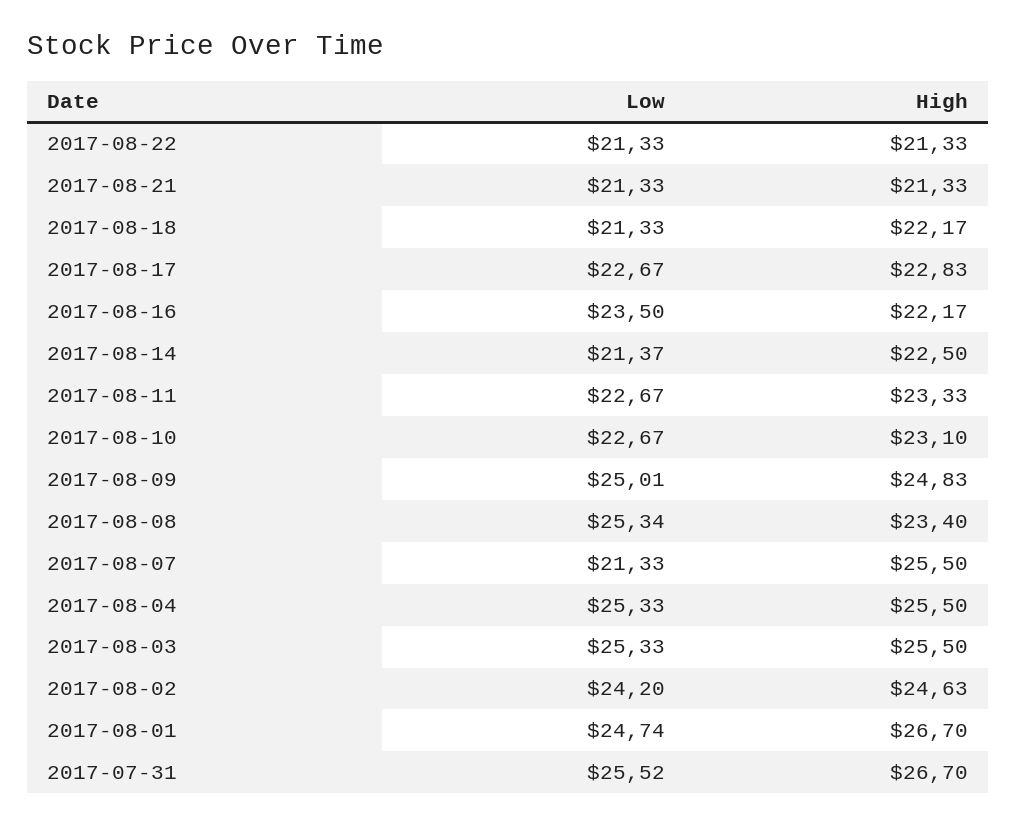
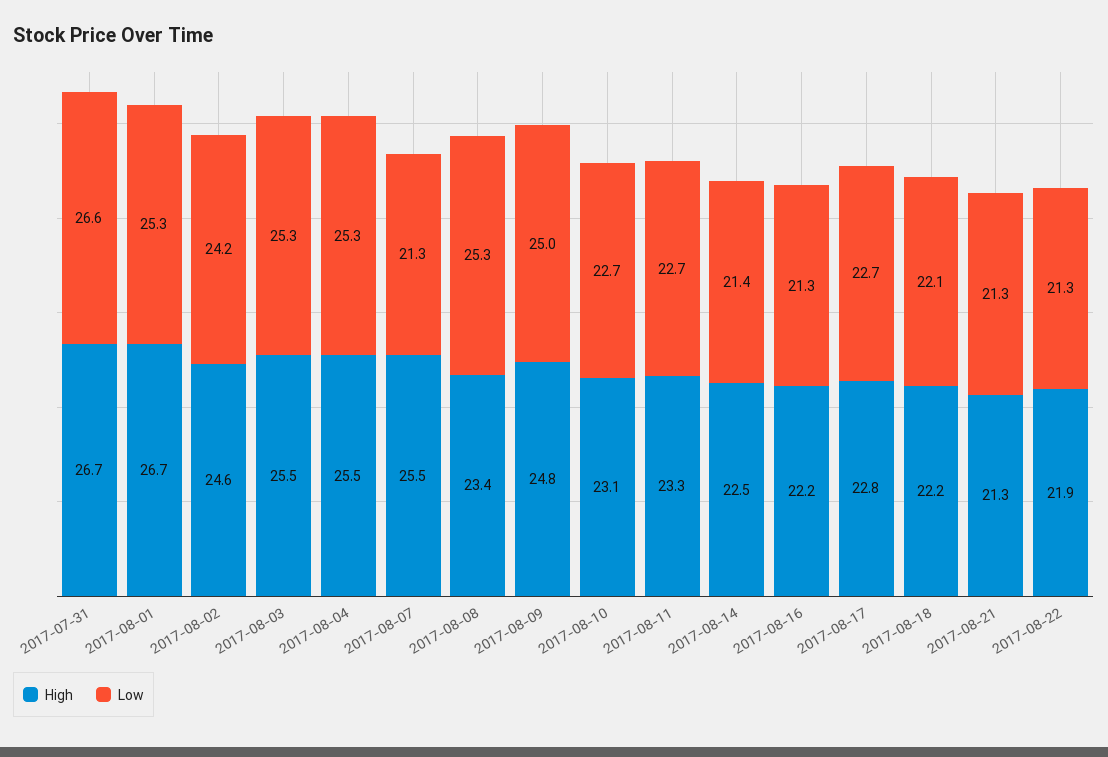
High, 2017-08-22: 21.33 -> 21.9
Low, 2017-08-18: 21.33 -> 22.1
Low, 2017-08-16: 23.5 -> 21.3
Low, 2017-08-01: 24.74 -> 25.3
Low, 2017-07-31: 25.52 -> 26.6

